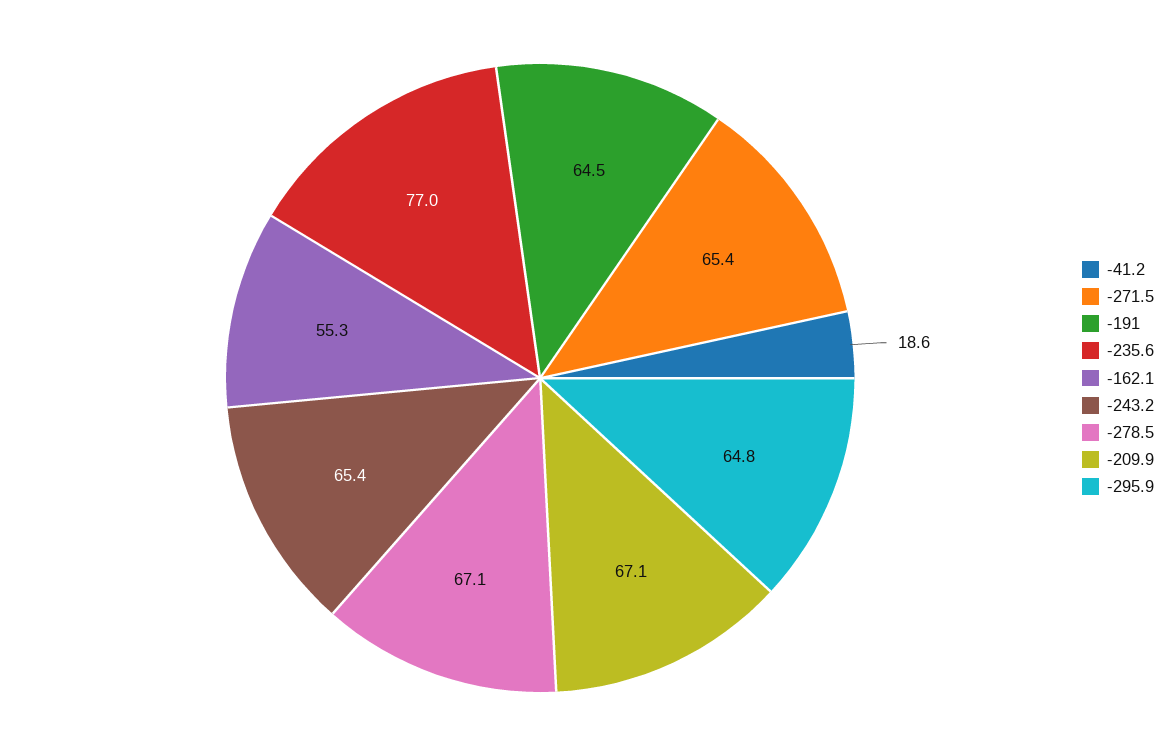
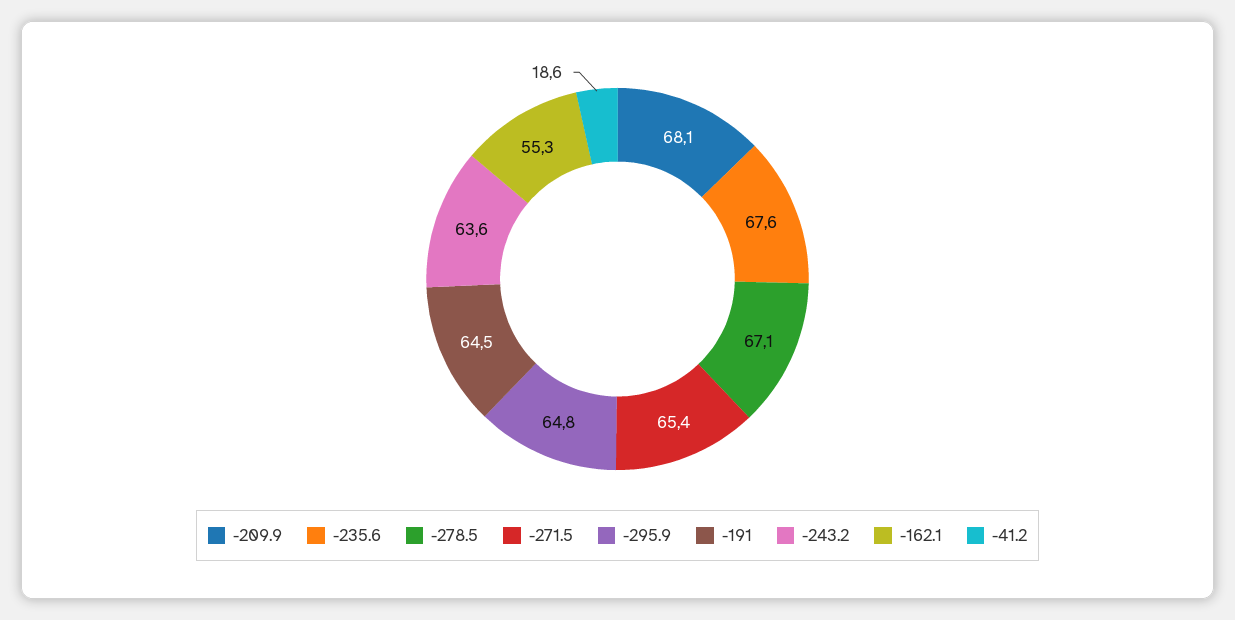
-235.6: 77 -> 67.6
-243.2: 65.4 -> 63.6
-209.9: 67.1 -> 68.1

